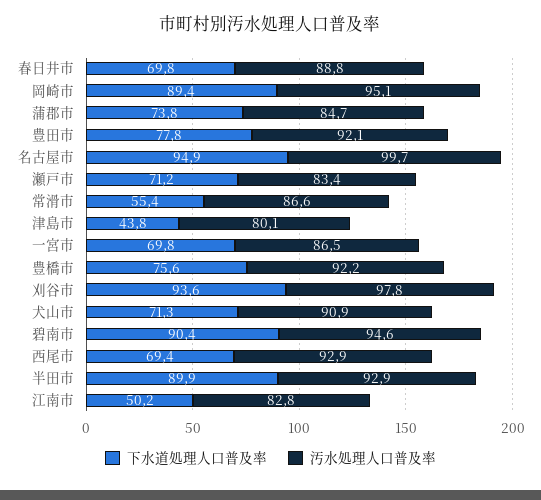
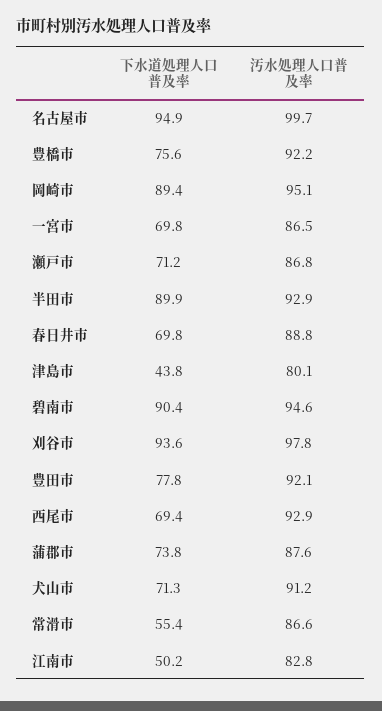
汚水処理人口普及率, 蒲郡市: 84.7 -> 87.6
汚水処理人口普及率, 瀬戸市: 83.4 -> 86.8
汚水処理人口普及率, 犬山市: 90.9 -> 91.2

